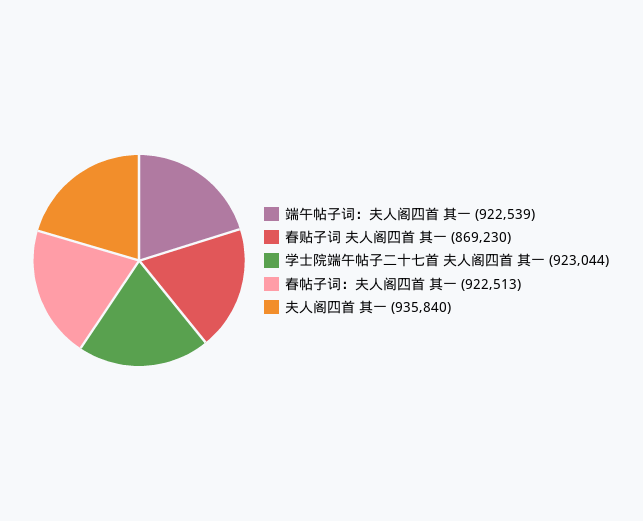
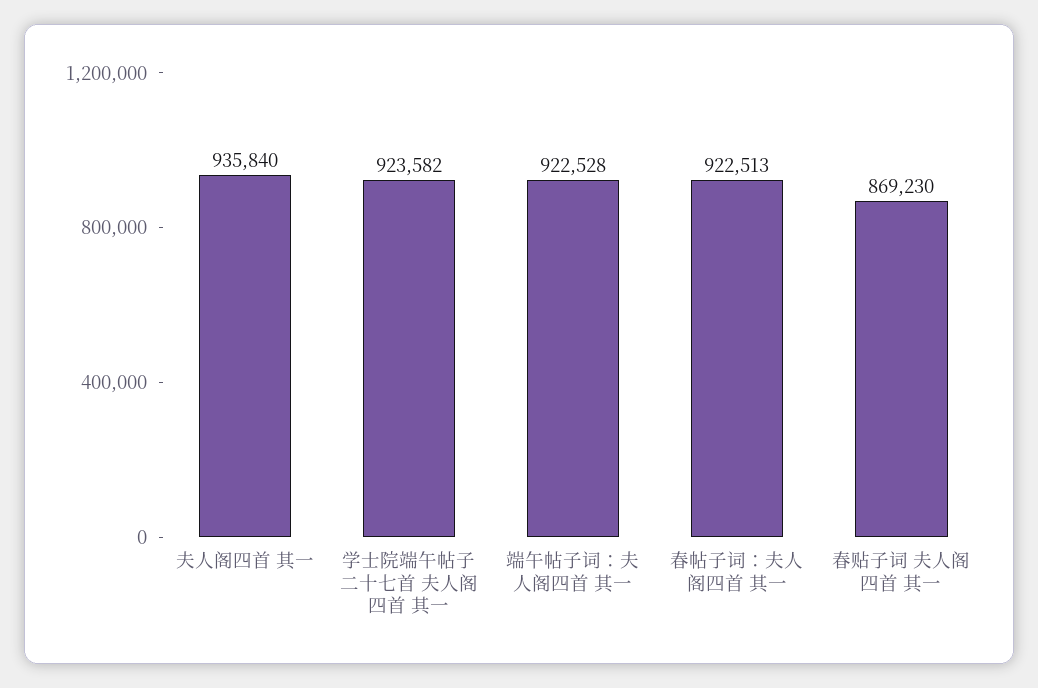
端午帖子词：夫人阁四首 其一: 922539 -> 922528
学士院端午帖子二十七首 夫人阁四首 其一: 923044 -> 923582

